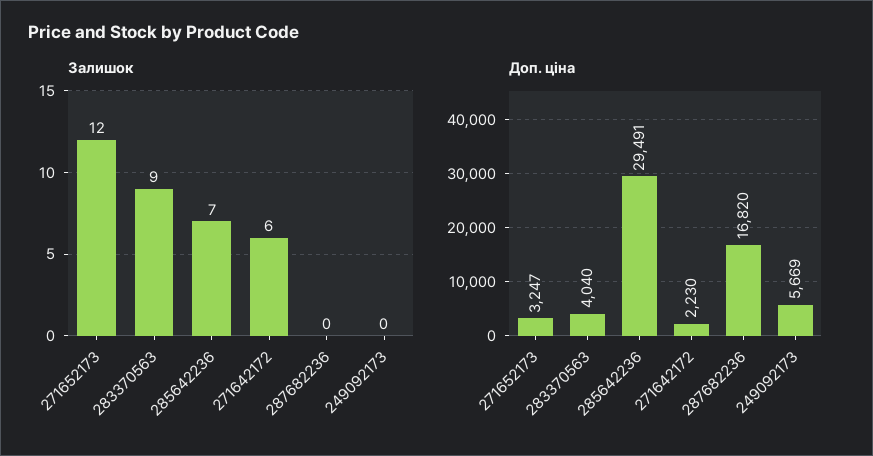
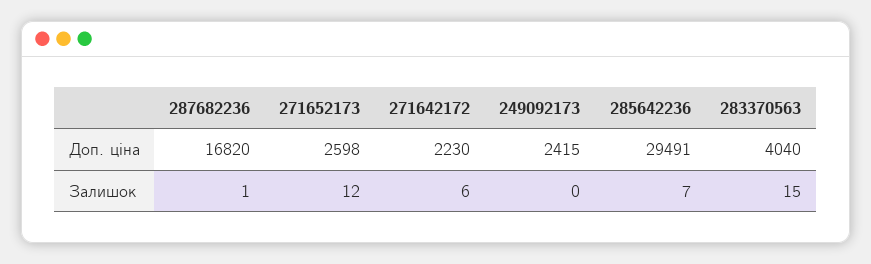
Залишок, 283370563: 9 -> 15
Залишок, 287682236: 0 -> 1
Доп. ціна, 271652173: 3247 -> 2598
Доп. ціна, 249092173: 5669 -> 2415

